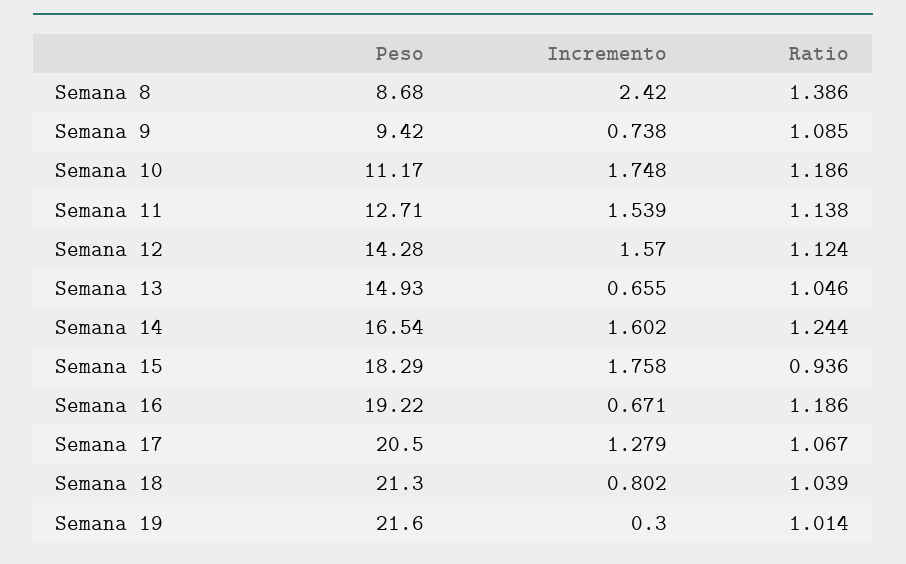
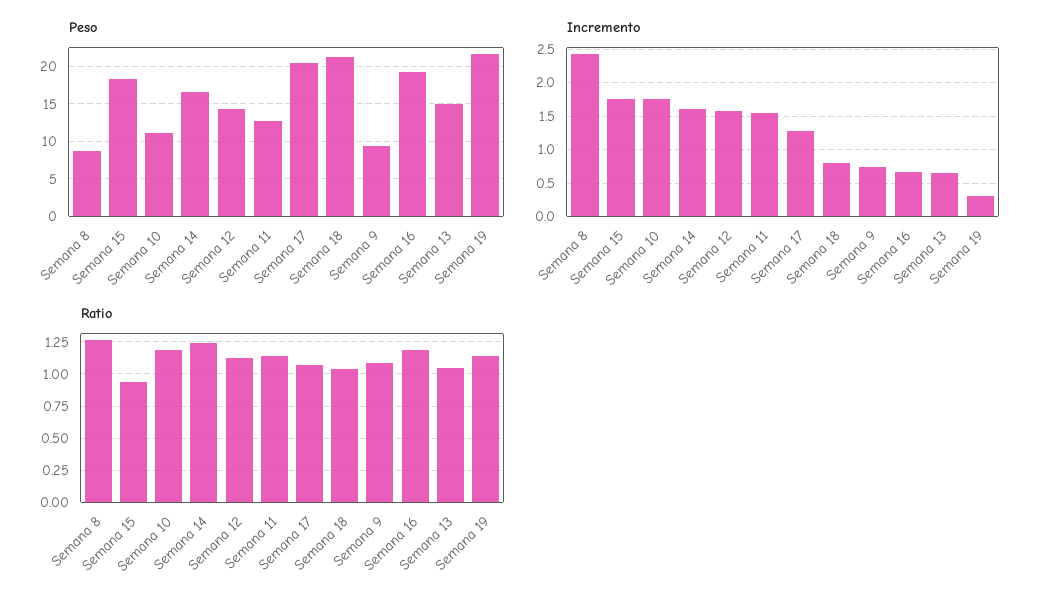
Ratio, Semana 8: 1.386 -> 1.25
Ratio, Semana 19: 1.014 -> 1.15

